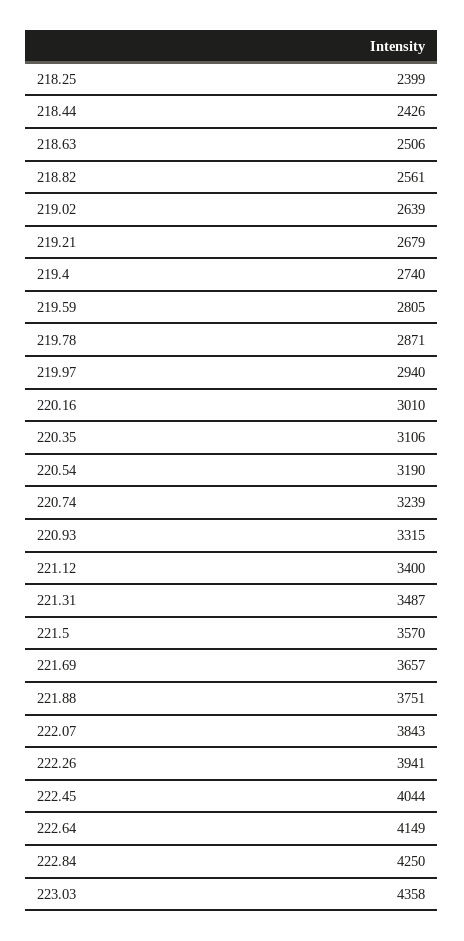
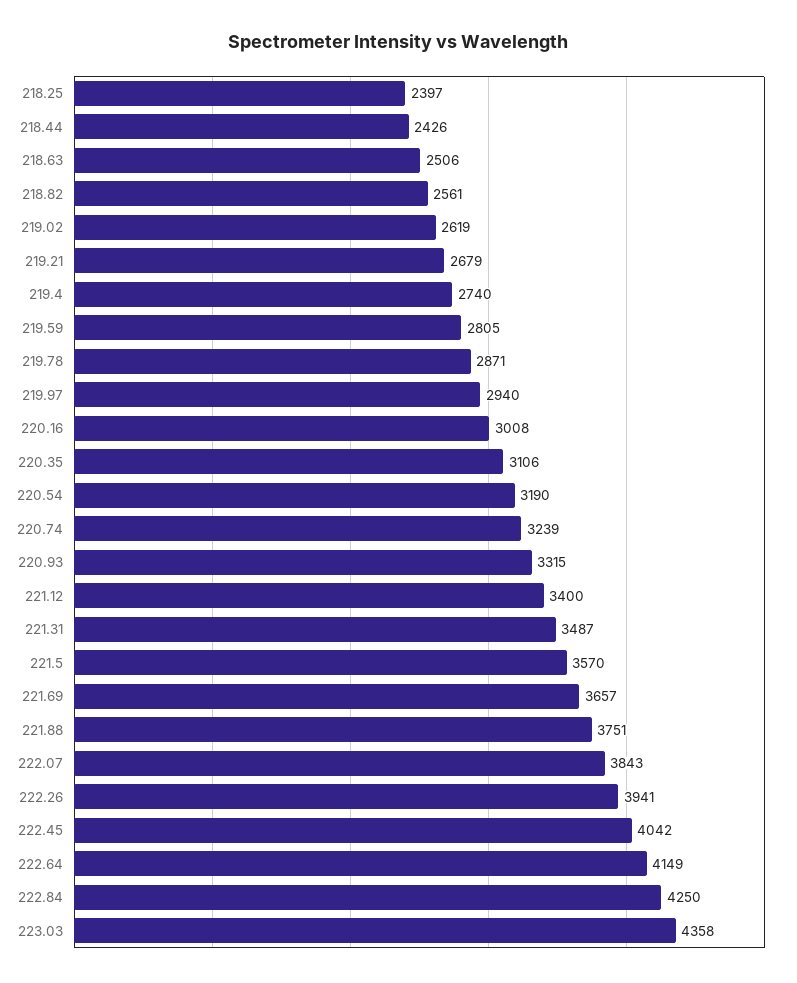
218.25: 2399 -> 2397
219.02: 2639 -> 2619
220.16: 3010 -> 3008
222.45: 4044 -> 4042

